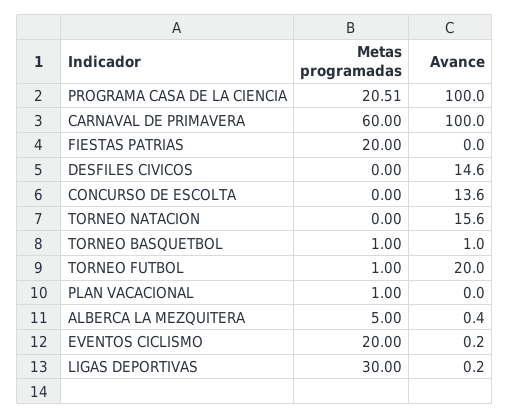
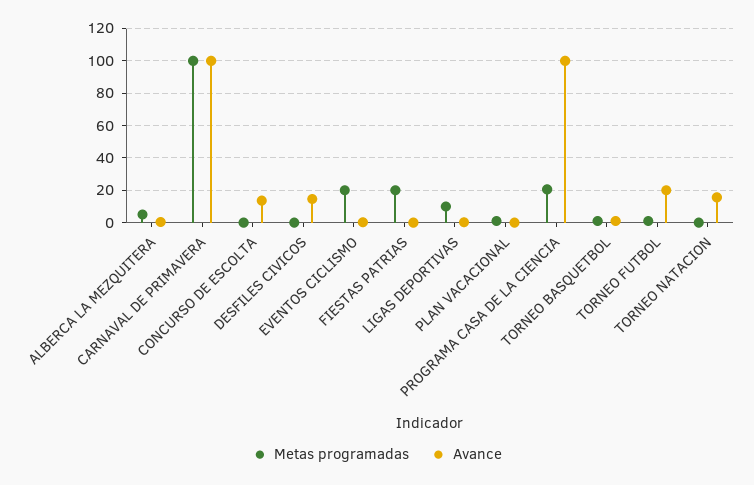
Metas programadas, CARNAVAL DE PRIMAVERA: 60 -> 100
Metas programadas, LIGAS DEPORTIVAS: 30 -> 10

